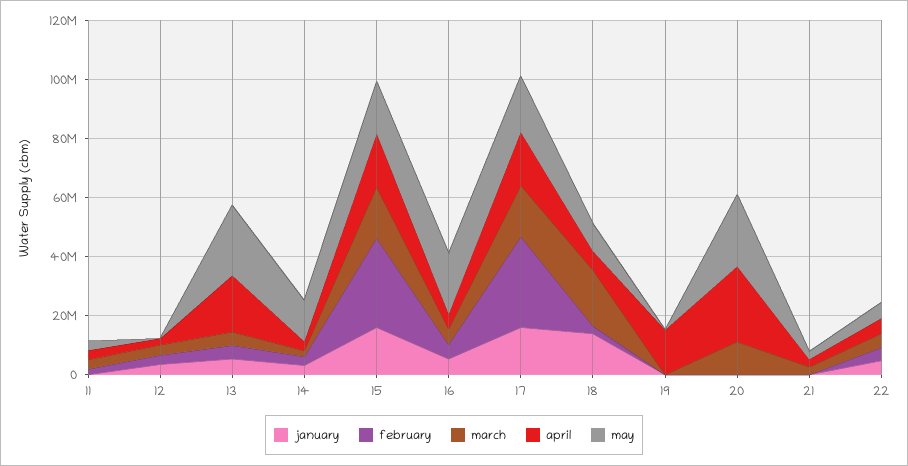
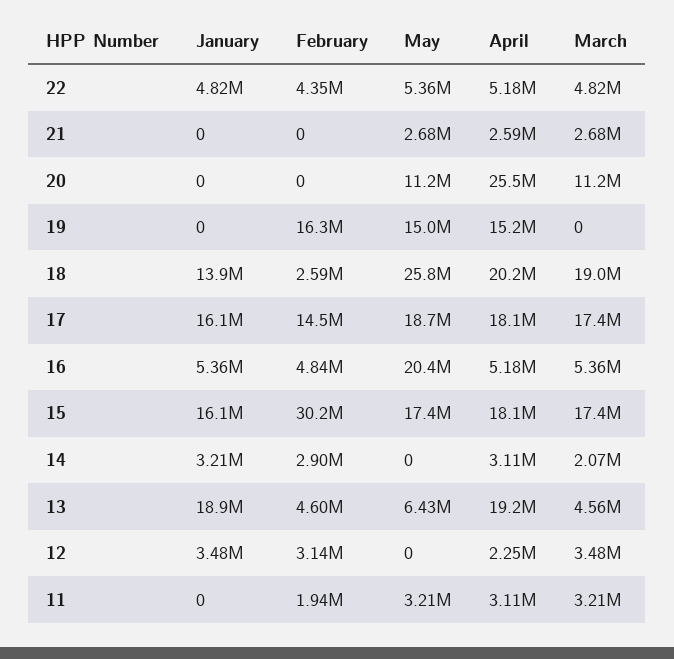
january, 13: 5000000 -> 18900000
may, 13: 25000000 -> 6430000
may, 14: 15000000 -> 0
february, 17: 30000000 -> 14500000
april, 18: 5000000 -> 20200000
may, 18: 10000000 -> 25800000
february, 19: 0 -> 16300000
may, 19: 0 -> 15000000
may, 20: 25000000 -> 11200000

